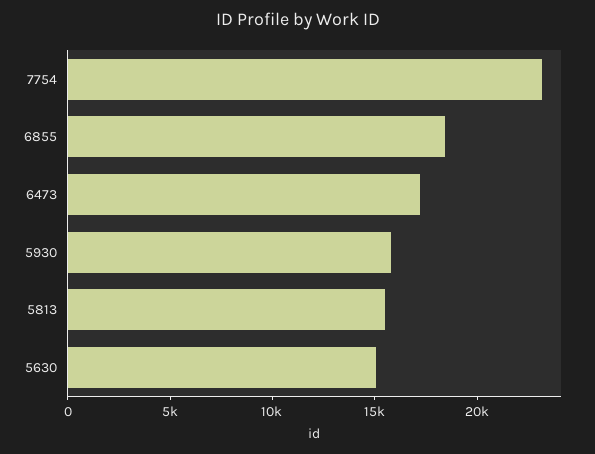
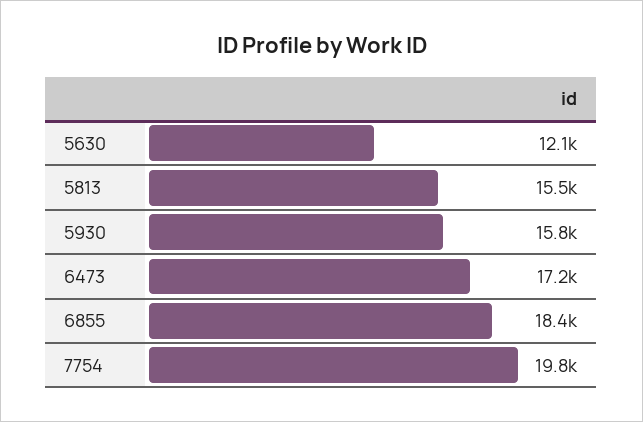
7754: 23000 -> 19800
5630: 15000 -> 12100

